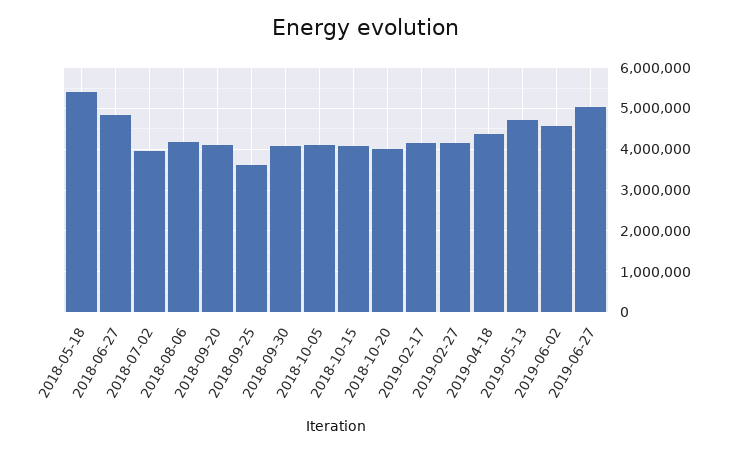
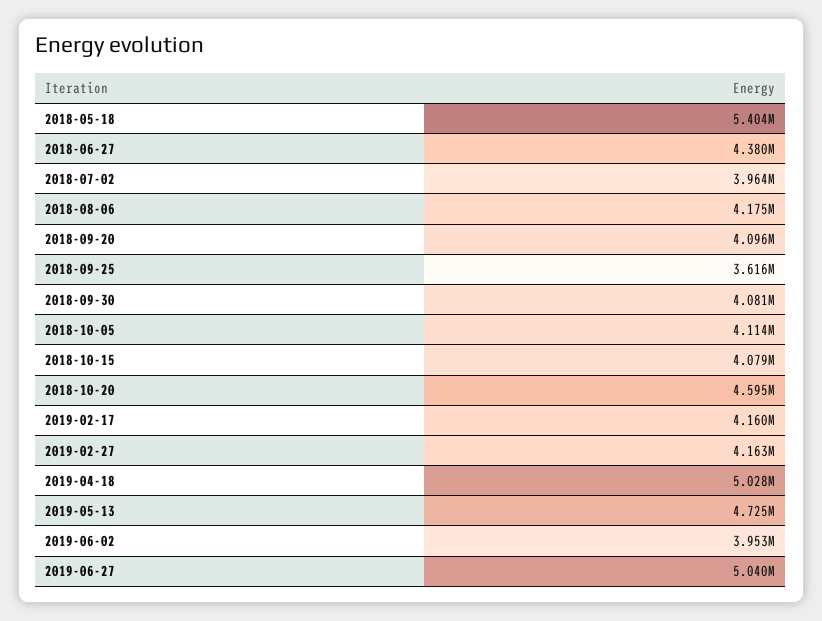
2018-06-27: 4800000 -> 4380000
2018-10-20: 4000000 -> 4595000
2019-04-18: 4400000 -> 5028000
2019-06-02: 4600000 -> 3953000

